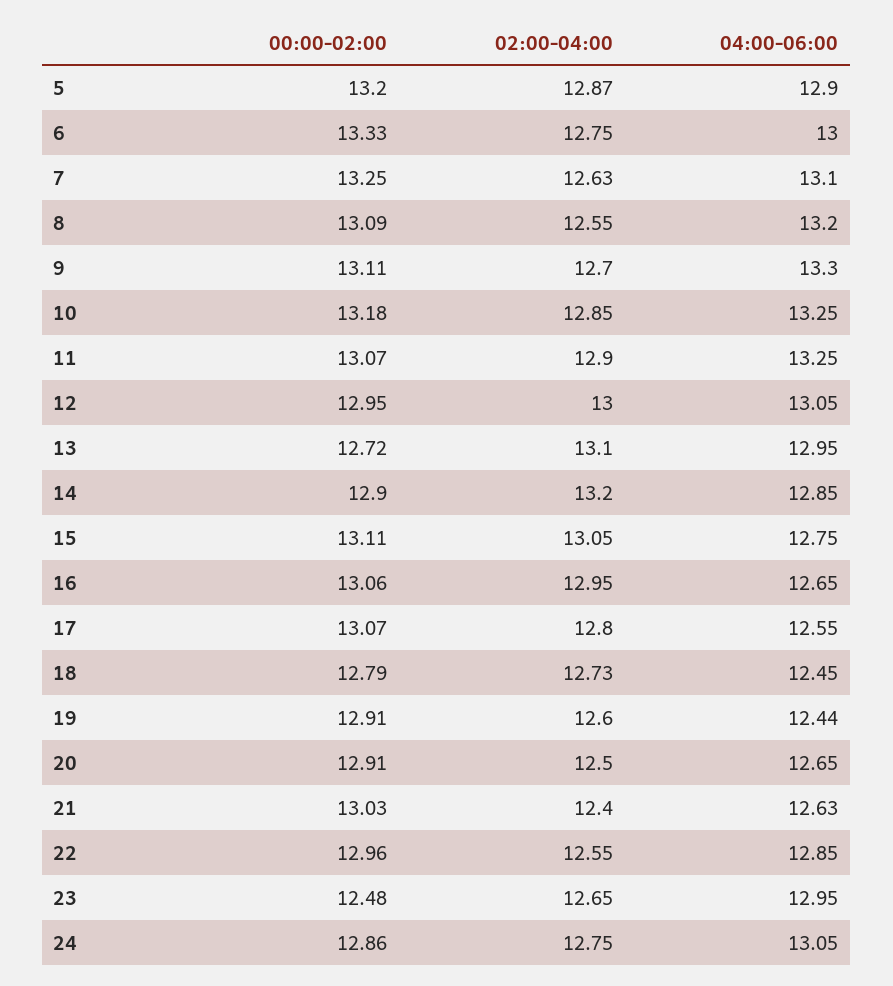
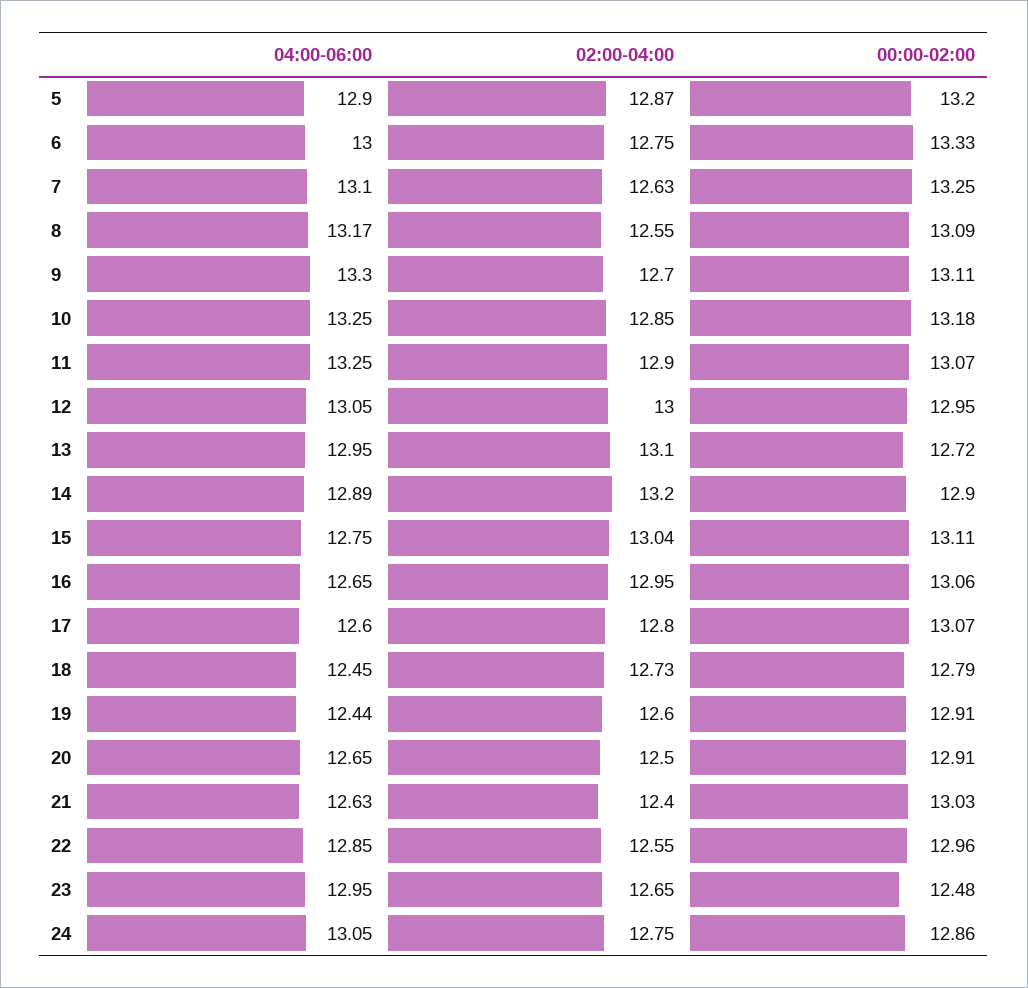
04:00-06:00, 8: 13.2 -> 13.17
04:00-06:00, 14: 12.85 -> 12.89
02:00-04:00, 15: 13.05 -> 13.04
04:00-06:00, 17: 12.55 -> 12.6

